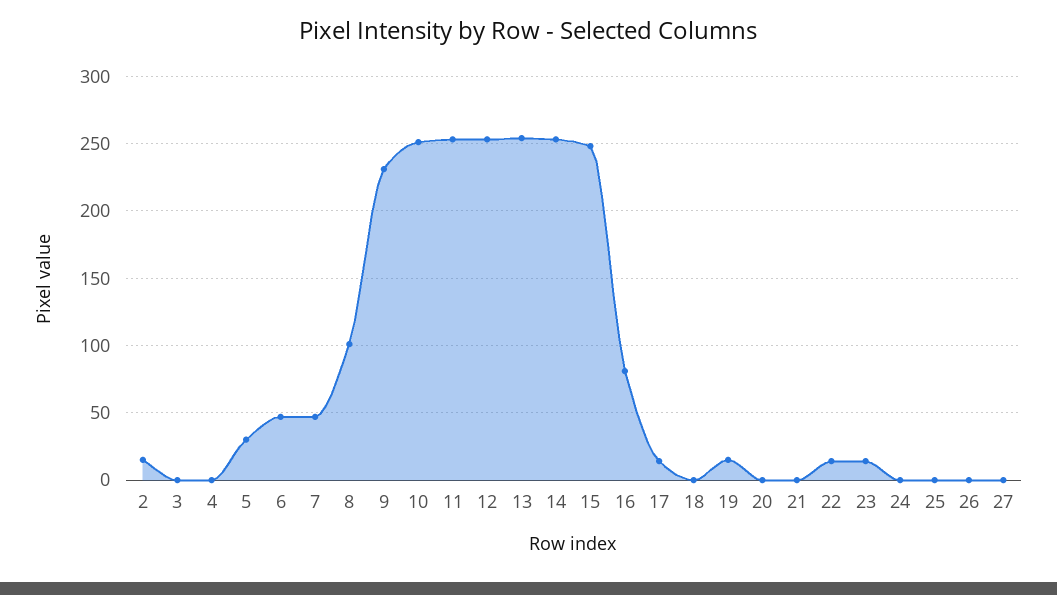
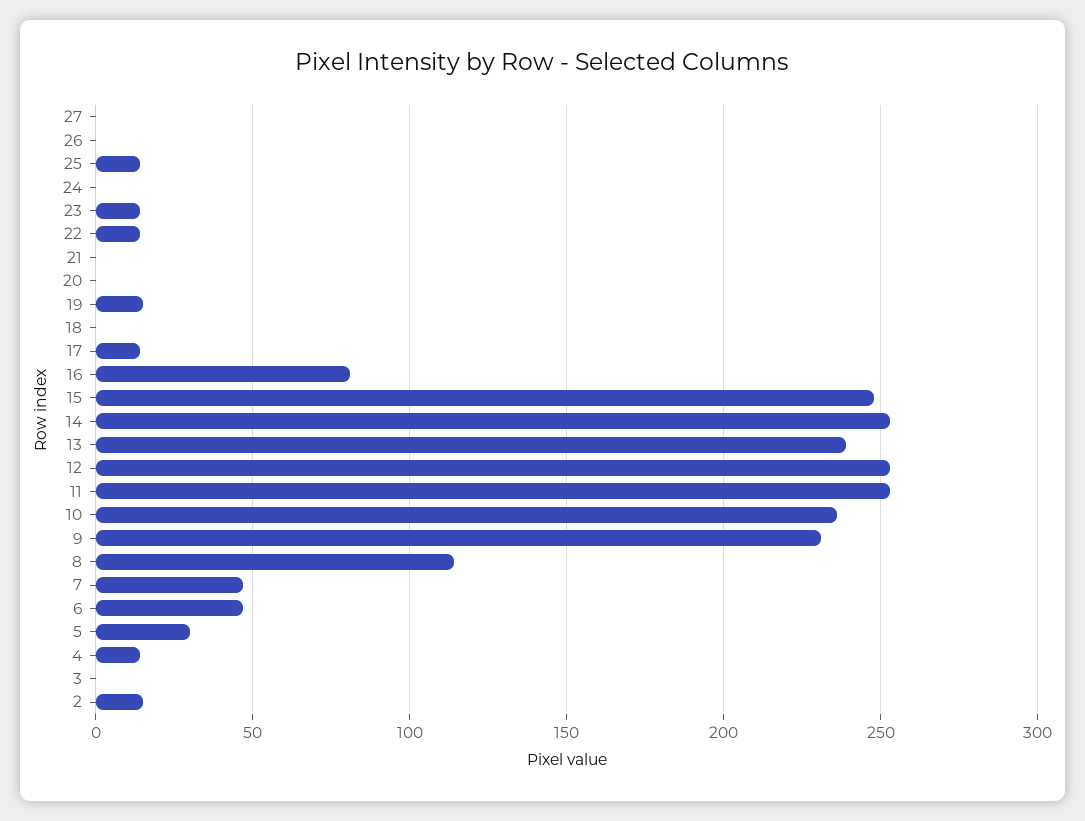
4: 0 -> 15
8: 100 -> 115
10: 250 -> 235
13: 255 -> 240
25: 0 -> 15

